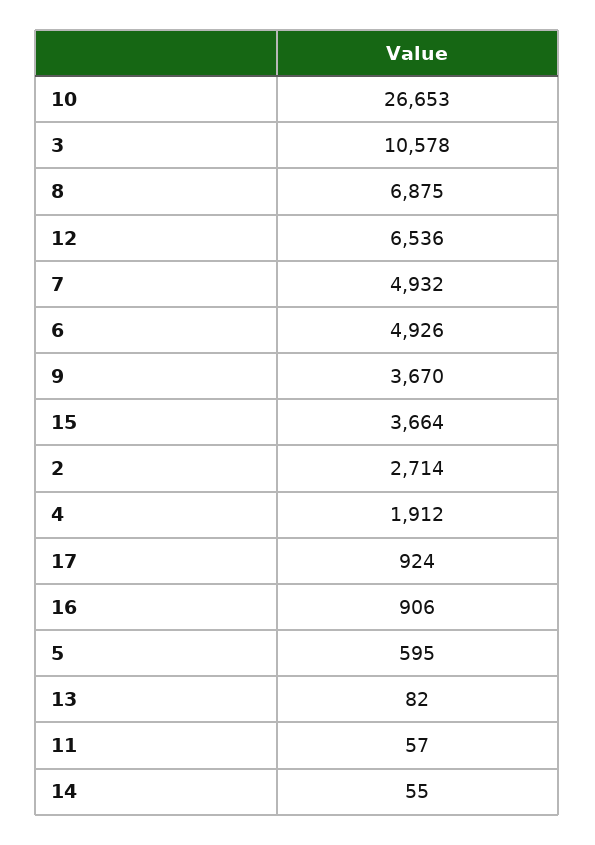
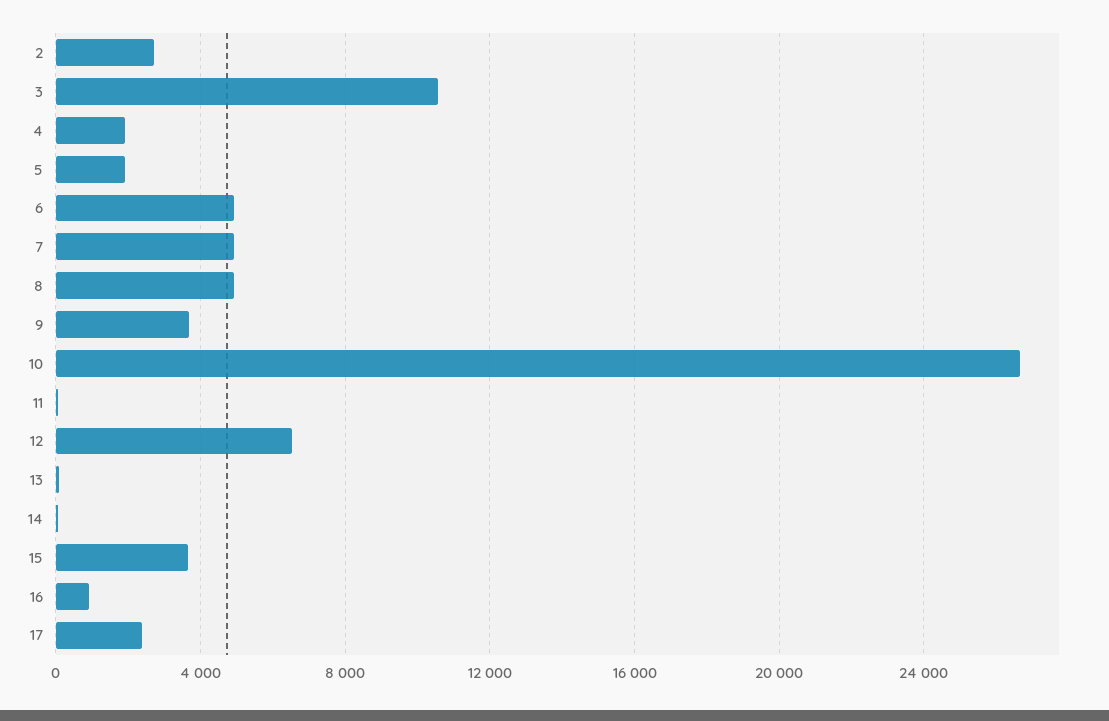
8: 6875 -> 5000
17: 924 -> 2500
5: 595 -> 2000

